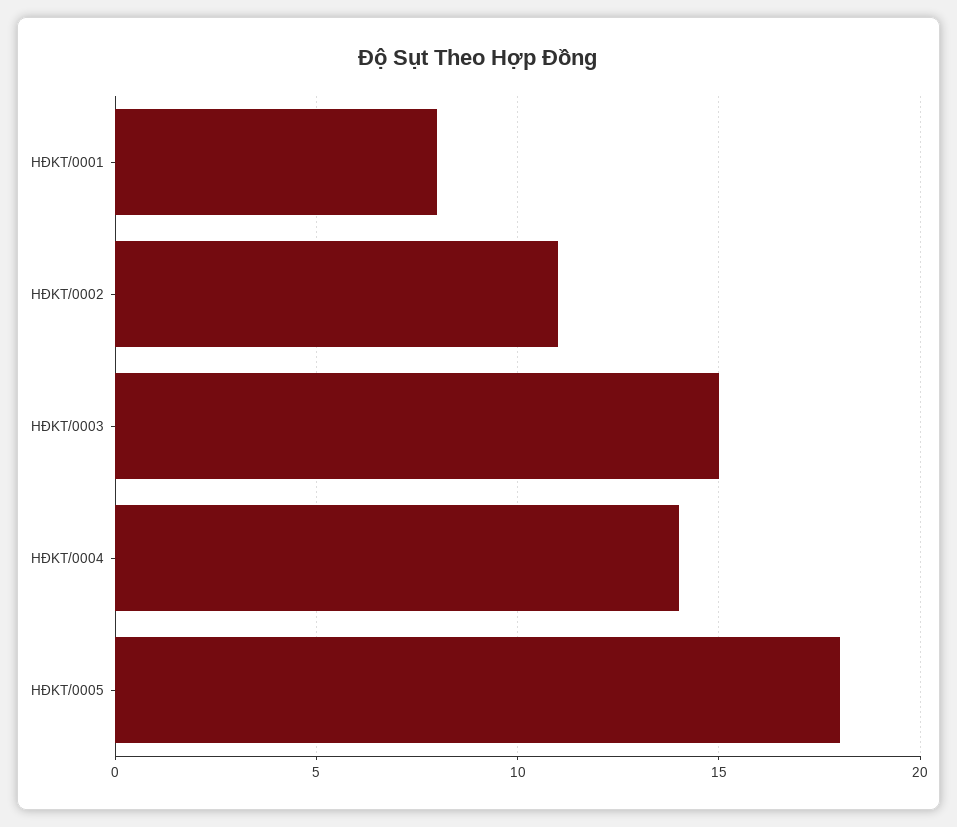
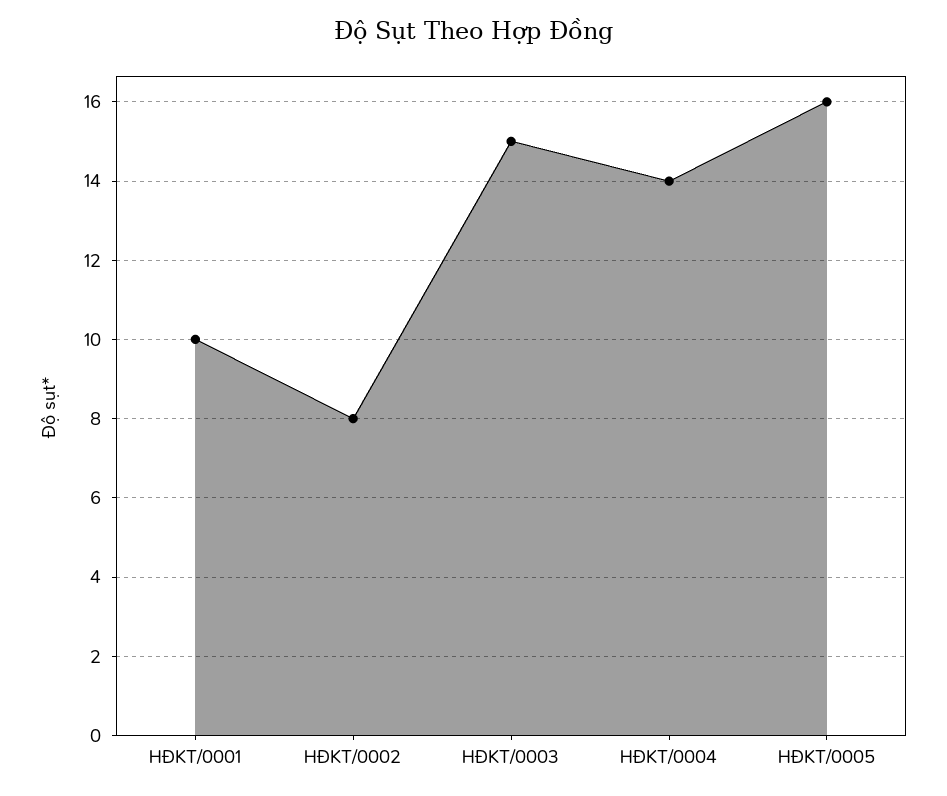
HĐKT/0001: 8 -> 10
HĐKT/0002: 11 -> 8
HĐKT/0005: 18 -> 16

